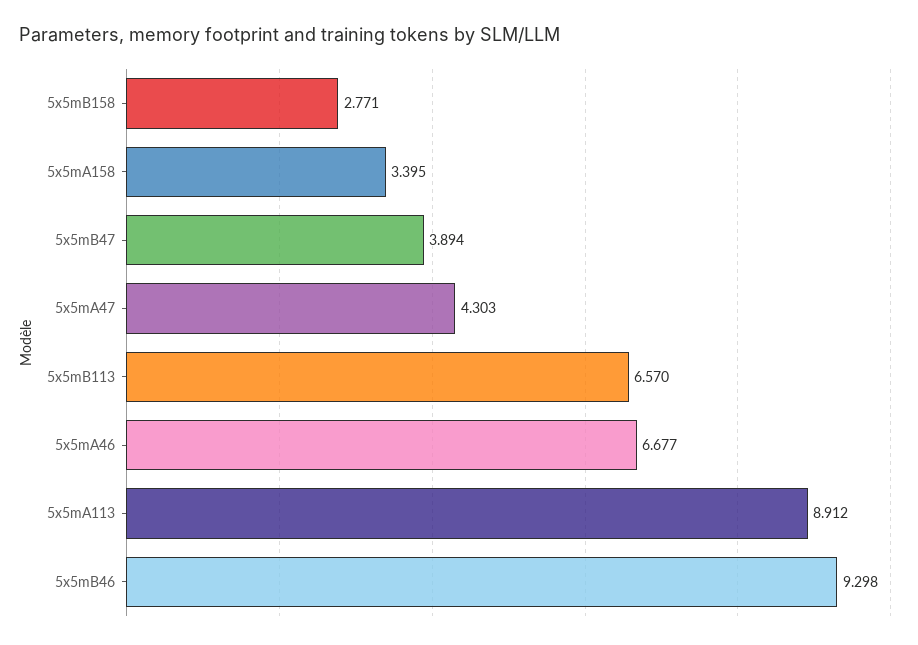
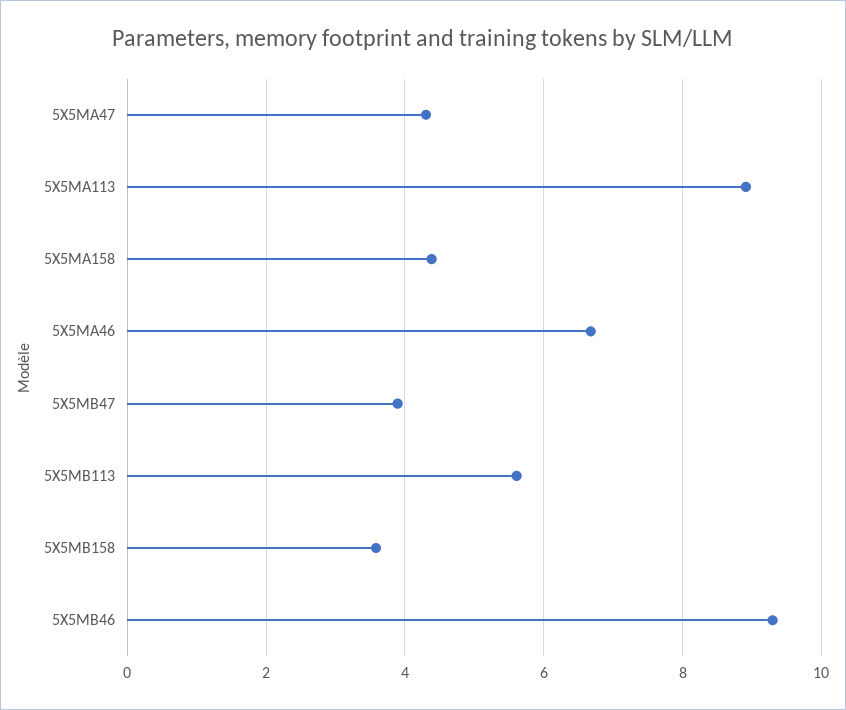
5x5mB158: 2.771 -> 3.6
5x5mA158: 3.395 -> 4.4
5x5mB113: 6.57 -> 5.6

